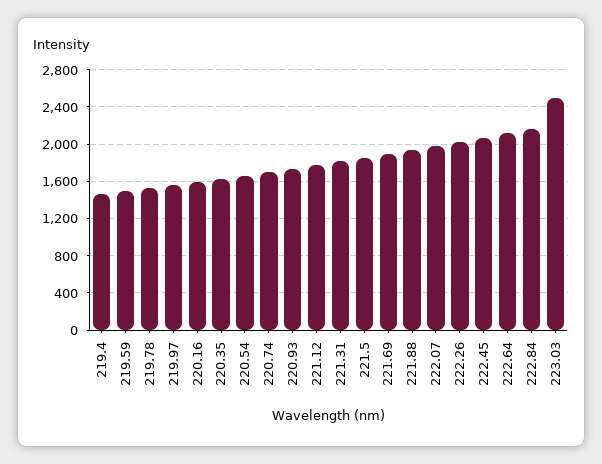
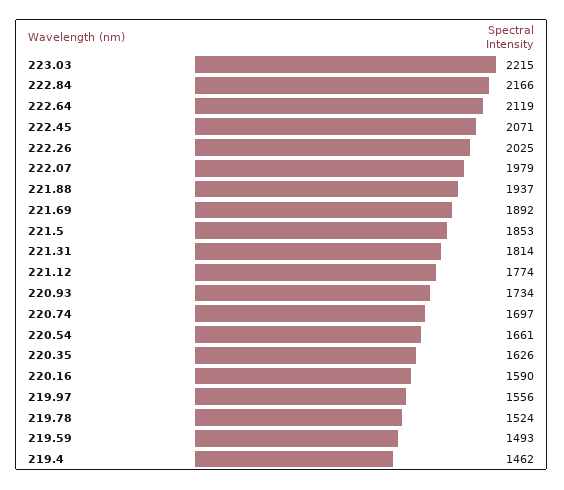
223.03: 2500 -> 2215

